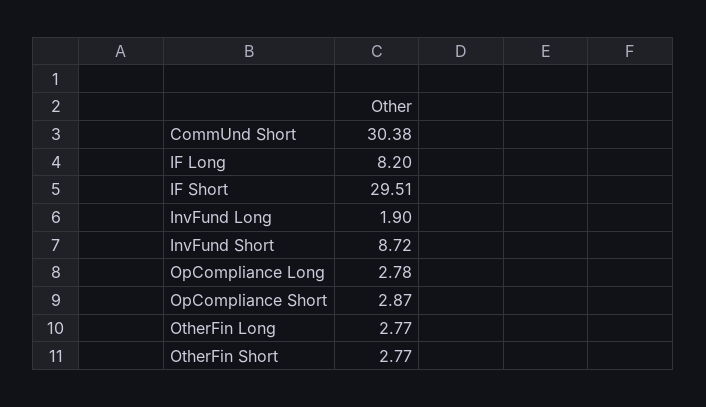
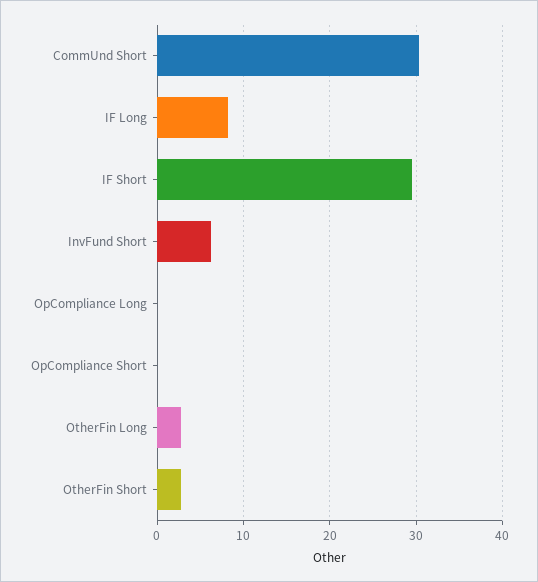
InvFund Long: 1.9 -> none
InvFund Short: 8.72 -> 6
OpCompliance Long: 2.78 -> 0
OpCompliance Short: 2.87 -> 0

